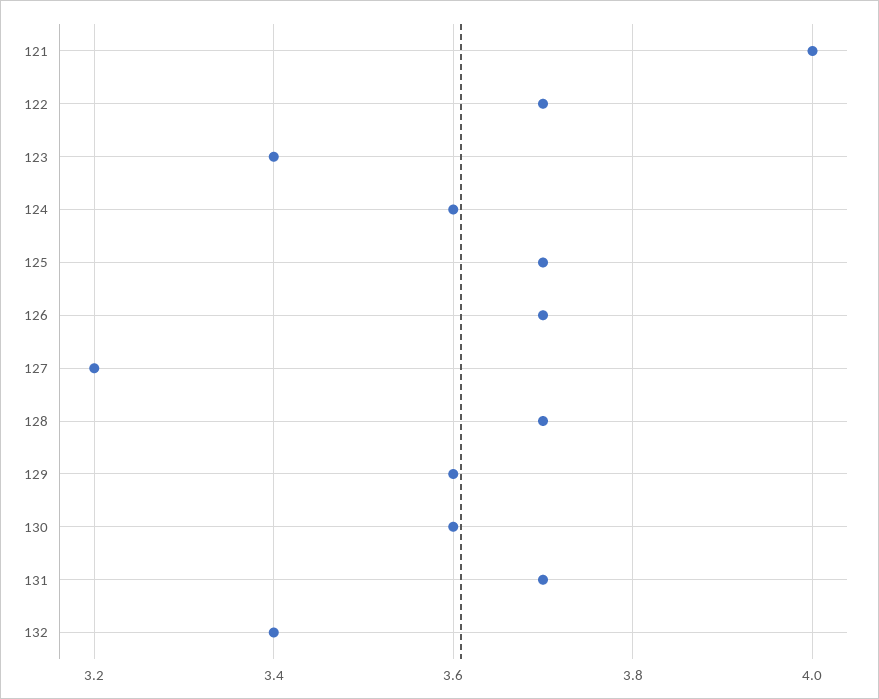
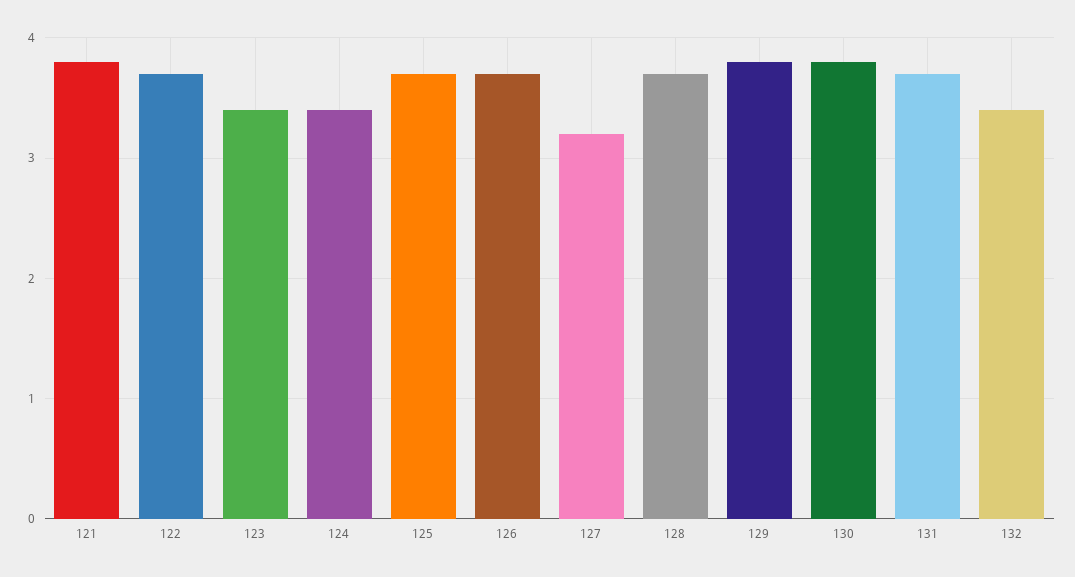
121: 4 -> 3.8
124: 3.6 -> 3.4
129: 3.6 -> 3.8
130: 3.6 -> 3.8

